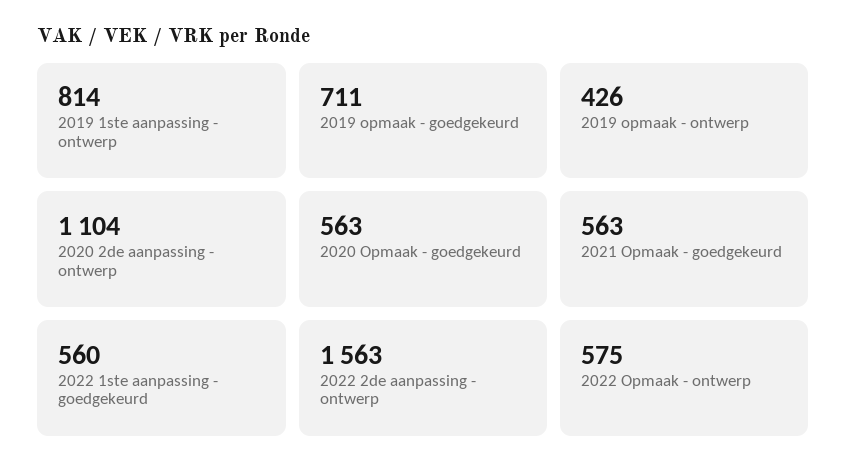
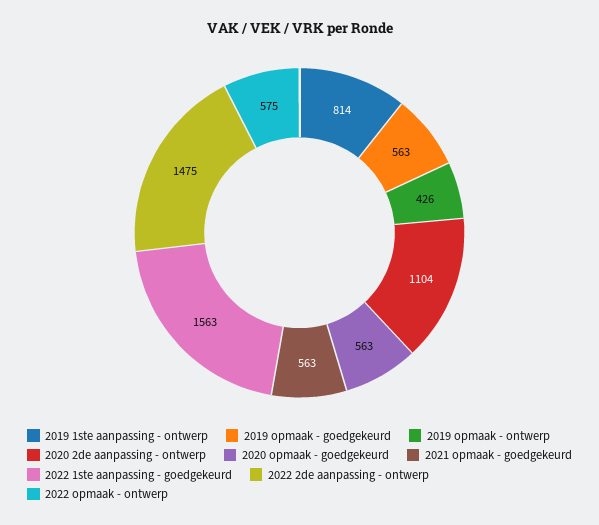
2019 opmaak - goedgekeurd: 711 -> 563
2022 1ste aanpassing - goedgekeurd: 560 -> 1563
2022 2de aanpassing - ontwerp: 1563 -> 1475

